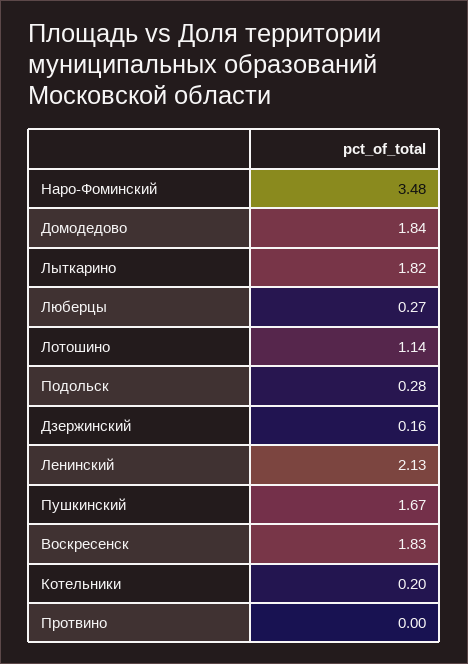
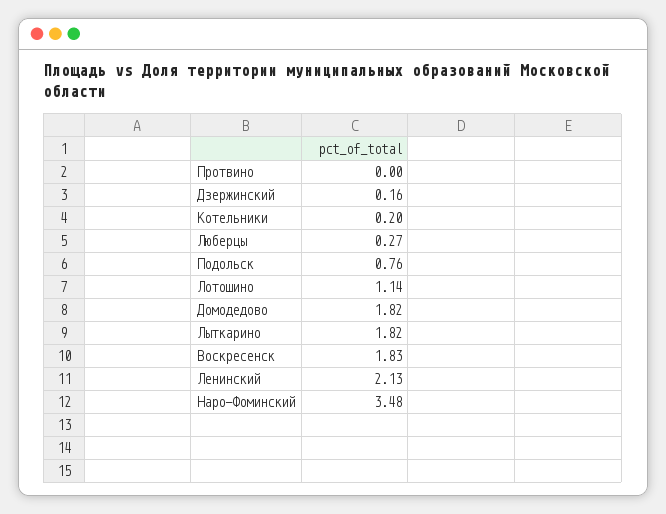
Домодедово: 1.84 -> 1.82
Подольск: 0.28 -> 0.76
Пушкинский: 1.67 -> none

